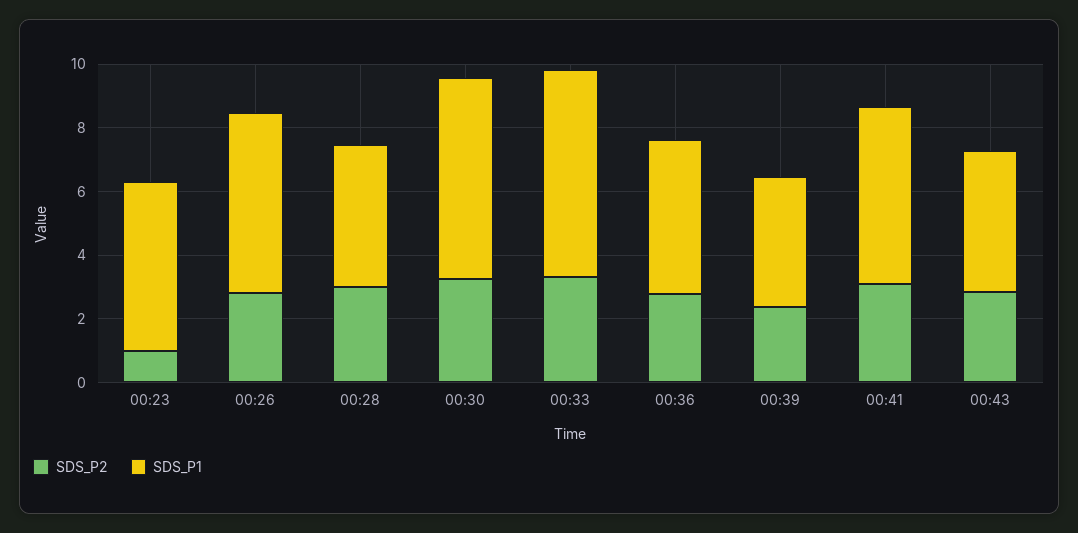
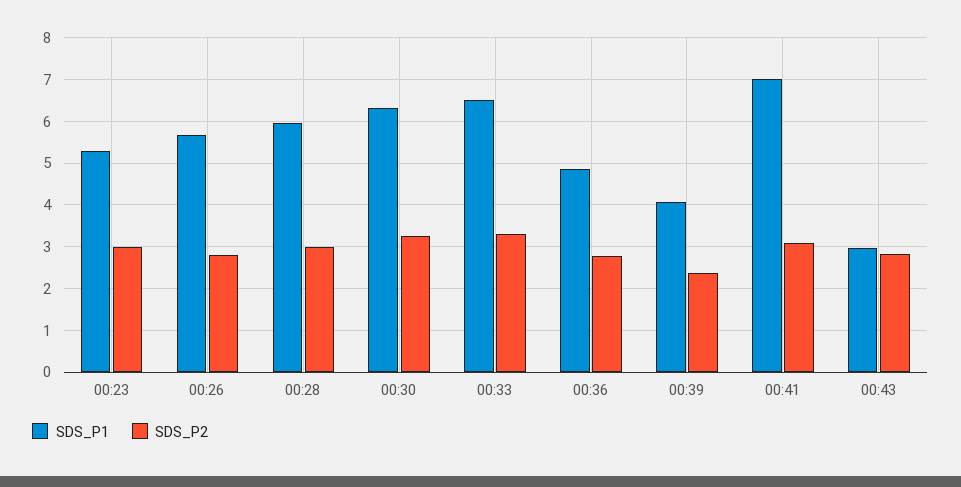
SDS_P2, 00:23: 1 -> 3
SDS_P1, 00:28: 4.5 -> 6
SDS_P1, 00:41: 5.5 -> 7
SDS_P1, 00:43: 4.5 -> 3

